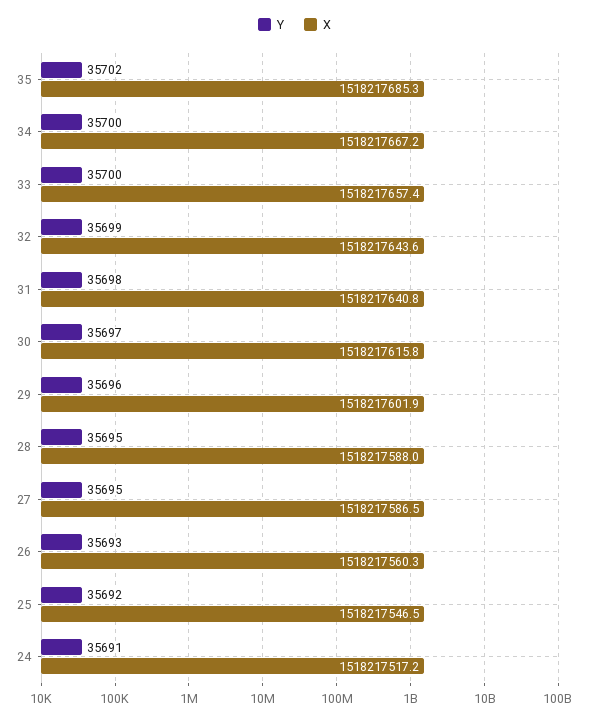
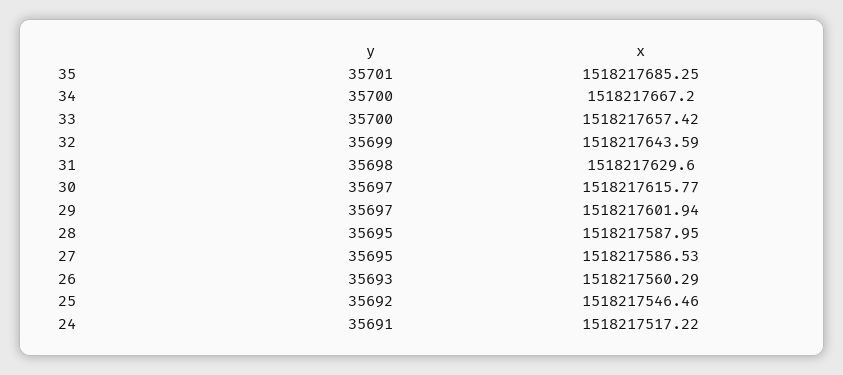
Y, 35: 35702 -> 35701
X, 31: 1518217640.8 -> 1518217629.6
Y, 29: 35696 -> 35697

